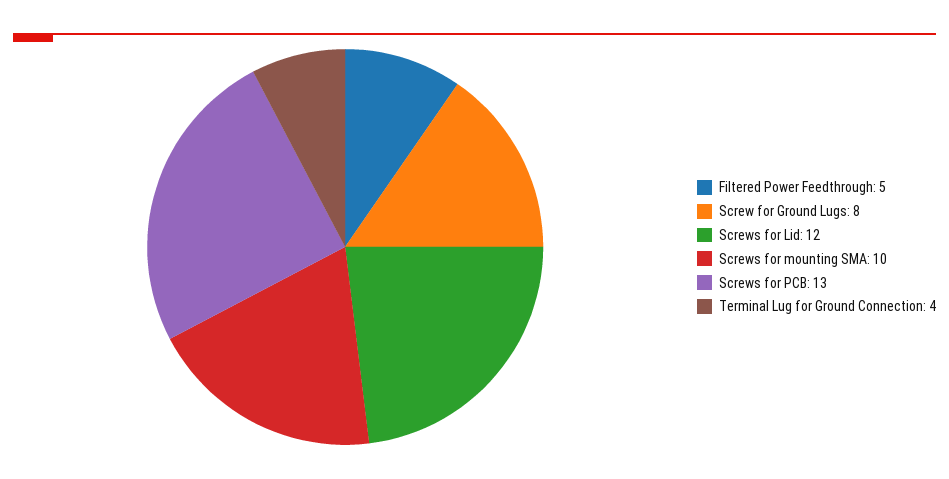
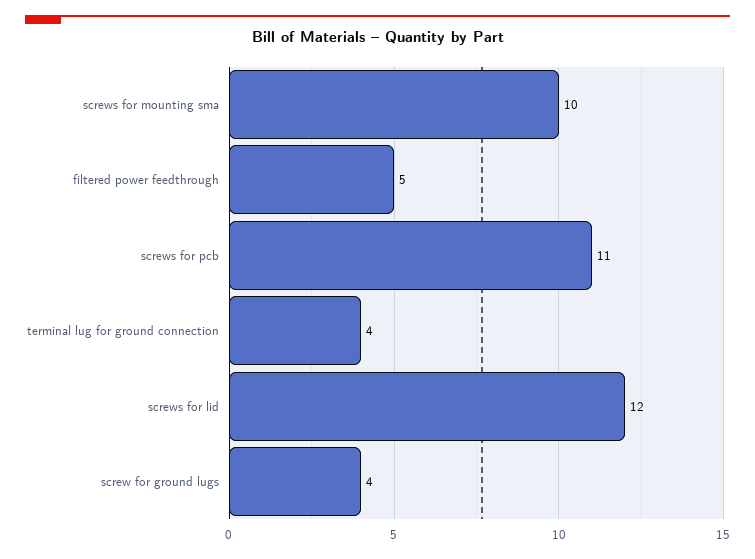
Screw for Ground Lugs: 8 -> 4
Screws for PCB: 13 -> 11

